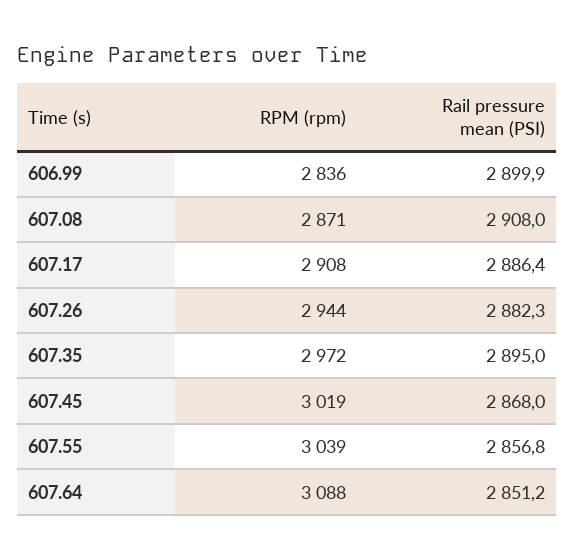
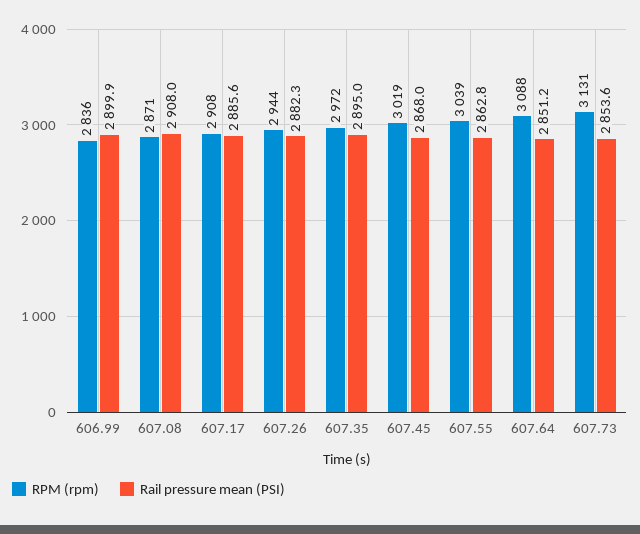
Rail pressure mean (PSI), 607.17: 2886.4 -> 2885.6
Rail pressure mean (PSI), 607.55: 2856.8 -> 2862.8
RPM (rpm), 607.73: none -> 3131
Rail pressure mean (PSI), 607.73: none -> 2853.6

